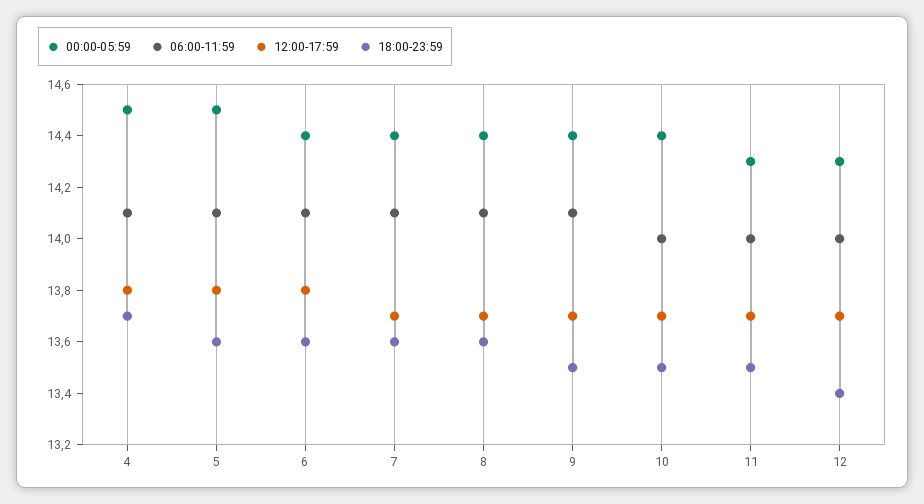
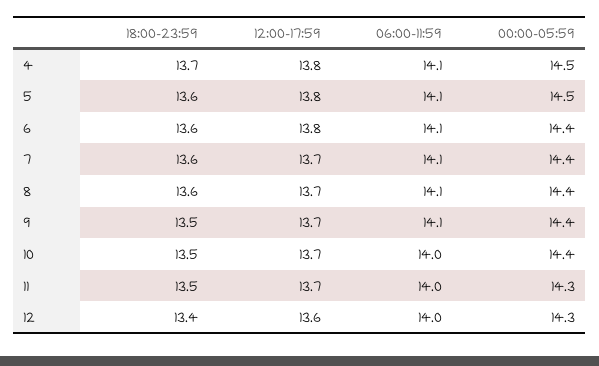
12:00-17:59, 12: 13.7 -> 13.6

